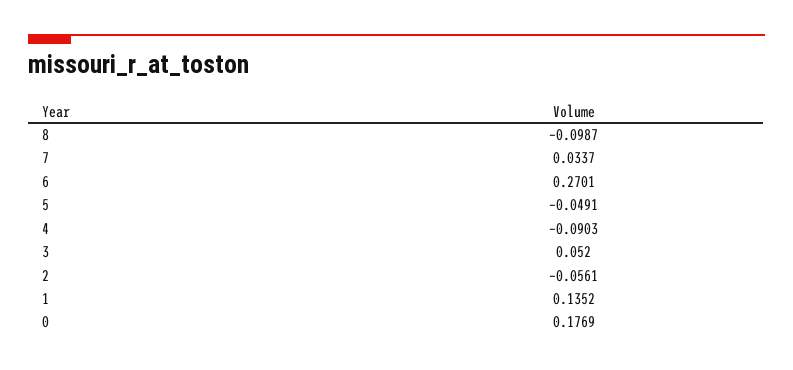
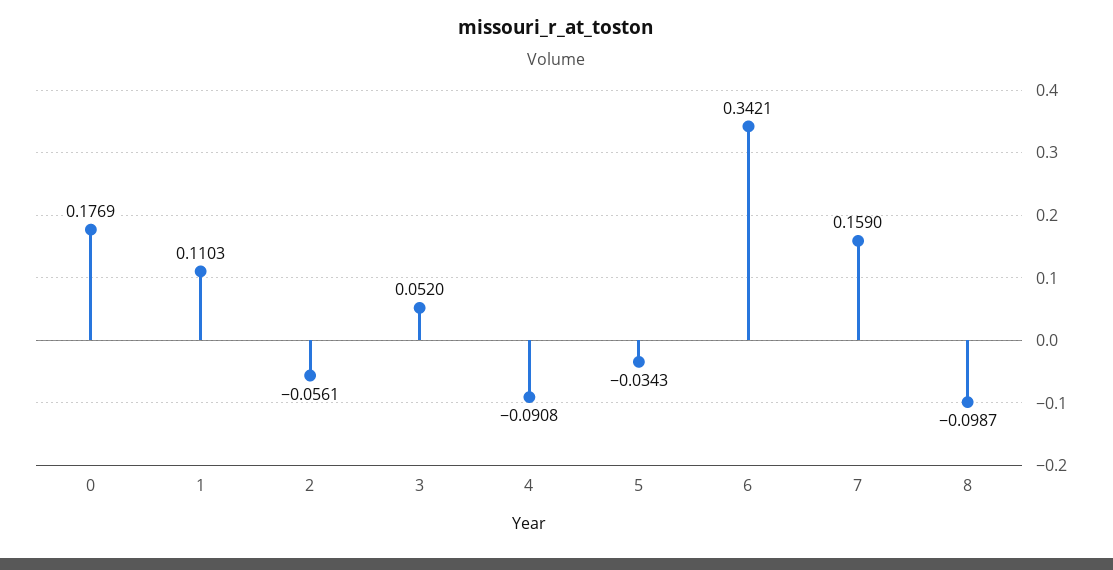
7: 0.0337 -> 0.159
6: 0.2701 -> 0.3421
5: -0.0491 -> -0.0343
4: -0.0903 -> -0.0908
1: 0.1352 -> 0.1103

